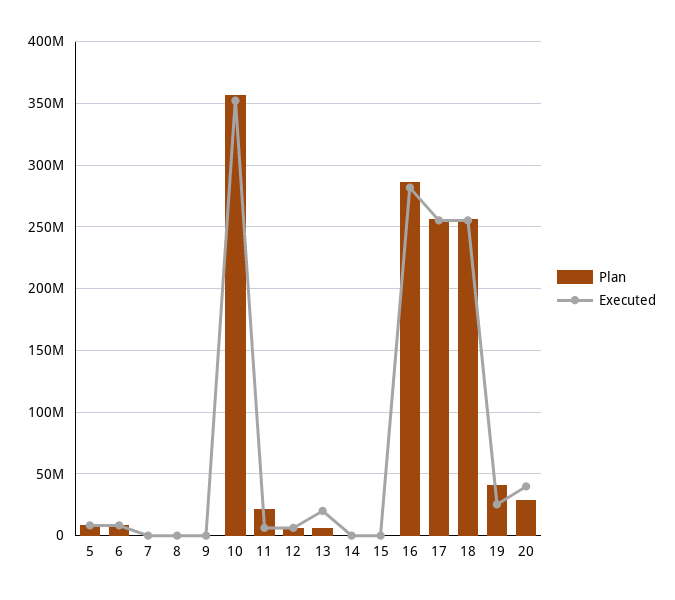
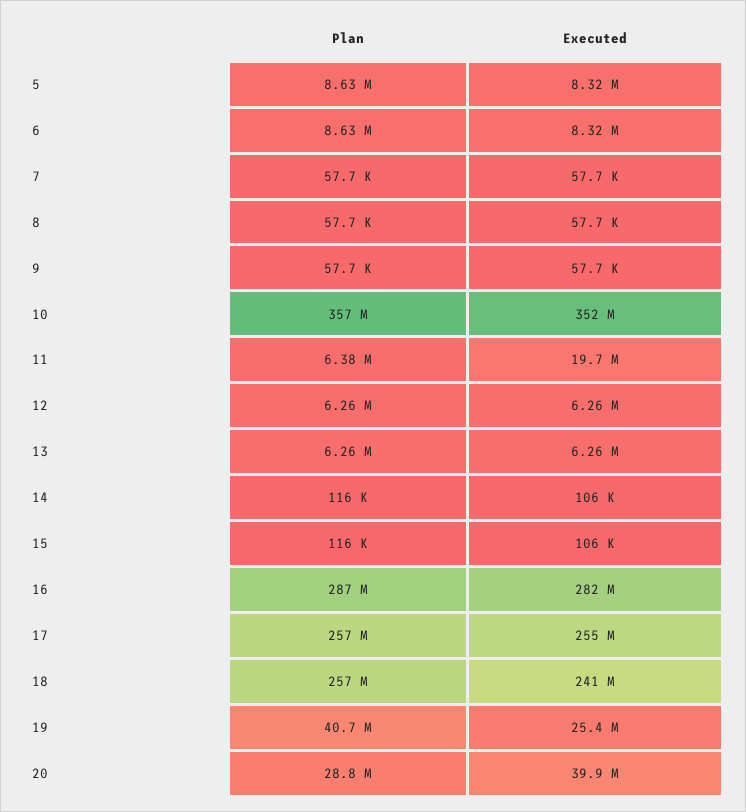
Plan, 11: 20000000 -> 6380000
Executed, 11: 5000000 -> 19700000
Executed, 13: 20000000 -> 6260000
Executed, 18: 255000000 -> 241000000

